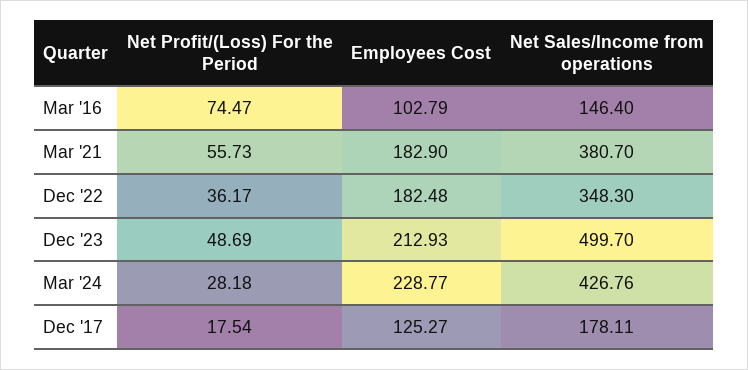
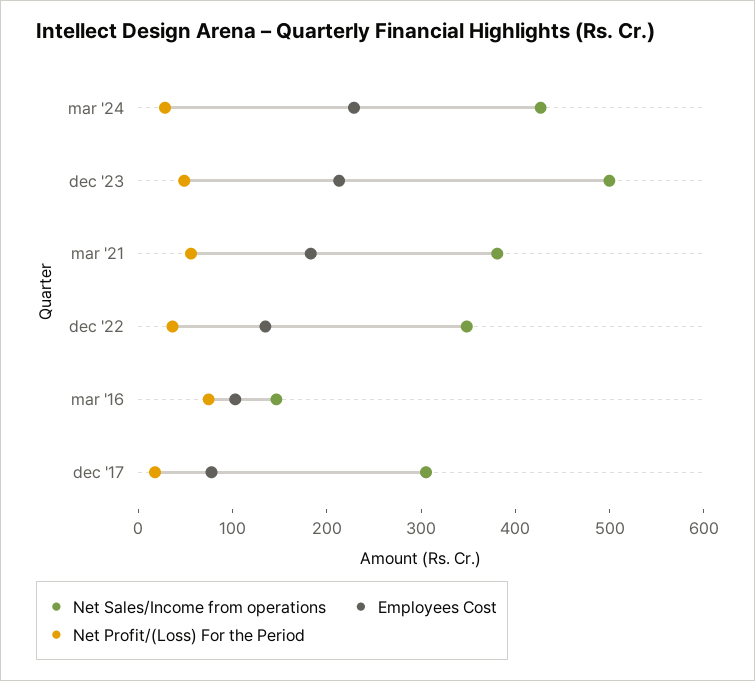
Employees Cost, Dec '22: 182.48 -> 140
Employees Cost, Dec '17: 125.27 -> 80
Net Sales/Income from operations, Dec '17: 178.11 -> 300

